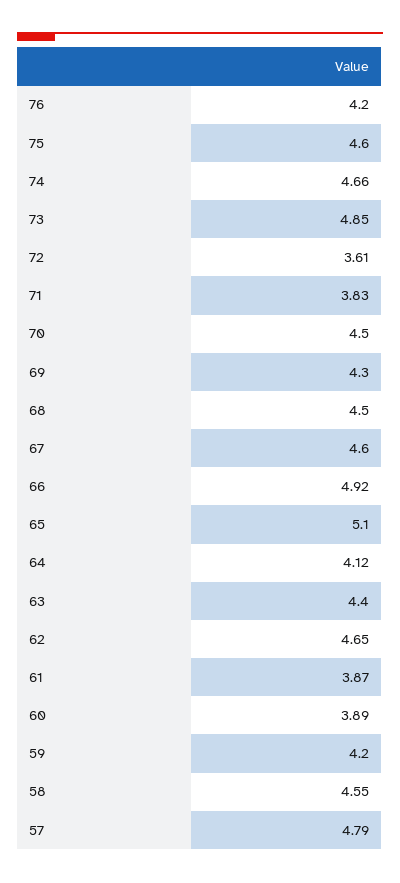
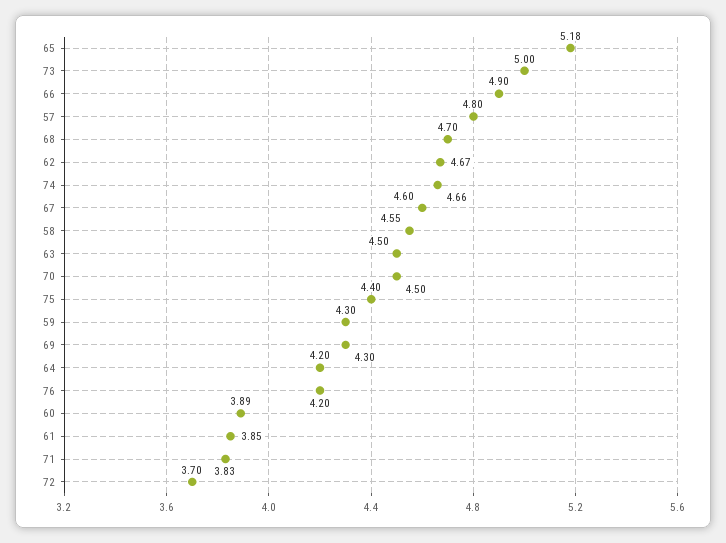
75: 4.6 -> 4.4
73: 4.85 -> 5
72: 3.61 -> 3.7
68: 4.5 -> 4.7
66: 4.92 -> 4.9
65: 5.1 -> 5.18
64: 4.12 -> 4.2
63: 4.4 -> 4.5
62: 4.65 -> 4.67
61: 3.87 -> 3.85
59: 4.2 -> 4.3
57: 4.79 -> 4.8

